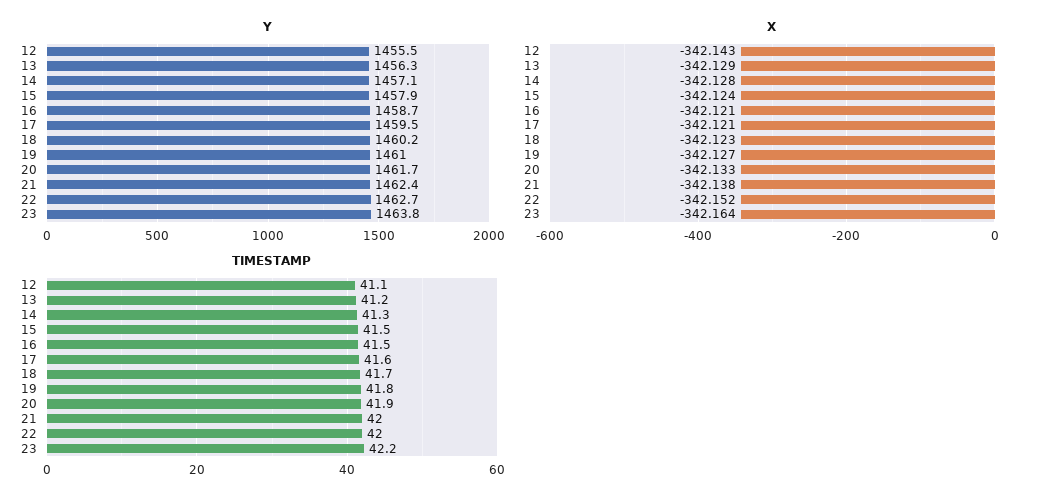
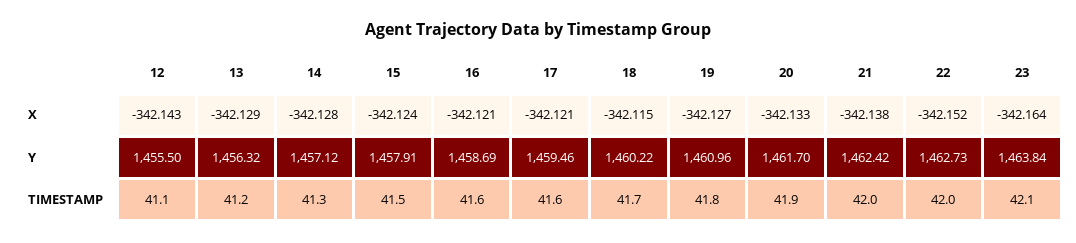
X, 18: -342.123 -> -342.115
TIMESTAMP, 16: 41.5 -> 41.6
TIMESTAMP, 23: 42.2 -> 42.1

